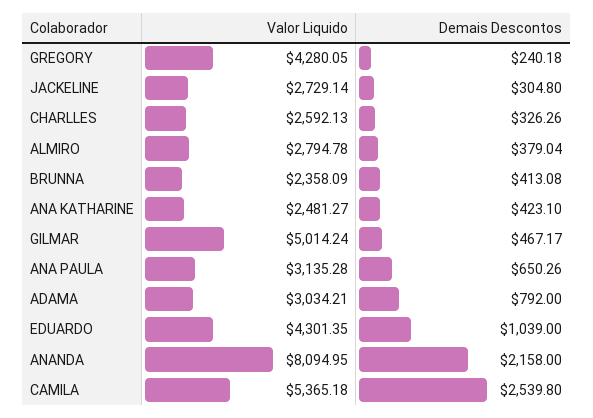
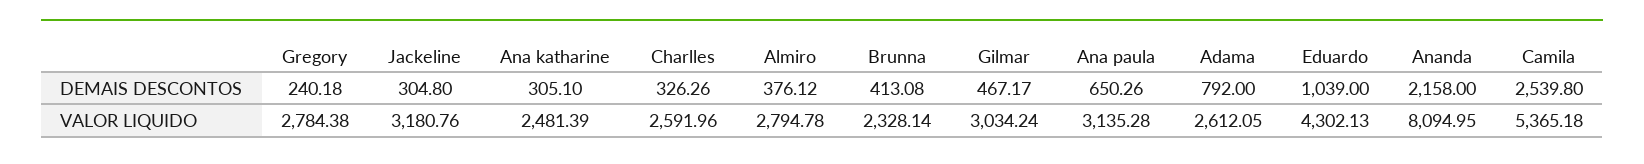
Valor Liquido, GREGORY: 4280.05 -> 2784.38
Valor Liquido, JACKELINE: 2729.14 -> 3180.76
Valor Liquido, CHARLLES: 2592.13 -> 2591.96
Demais Descontos, ALMIRO: 379.04 -> 376.12
Valor Liquido, BRUNNA: 2358.09 -> 2328.14
Valor Liquido, ANA KATHARINE: 2481.27 -> 2481.39
Demais Descontos, ANA KATHARINE: 423.1 -> 305.1
Valor Liquido, GILMAR: 5014.24 -> 3034.24
Valor Liquido, ADAMA: 3034.21 -> 2612.05
Valor Liquido, EDUARDO: 4301.35 -> 4302.13

